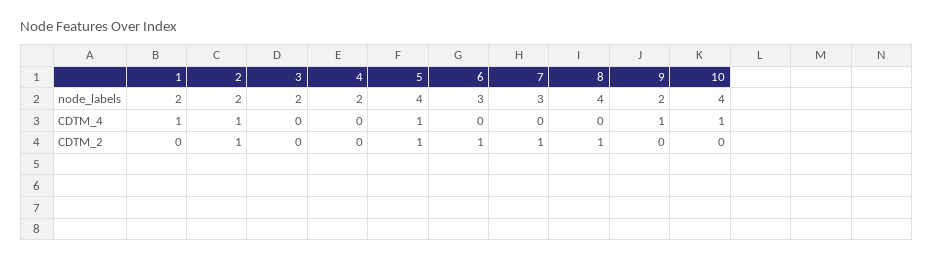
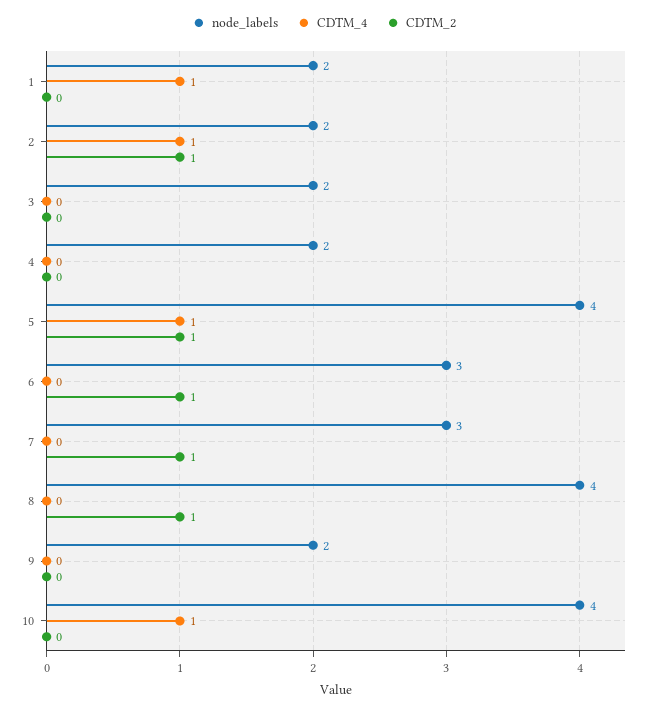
CDTM_4, 9: 1 -> 0

